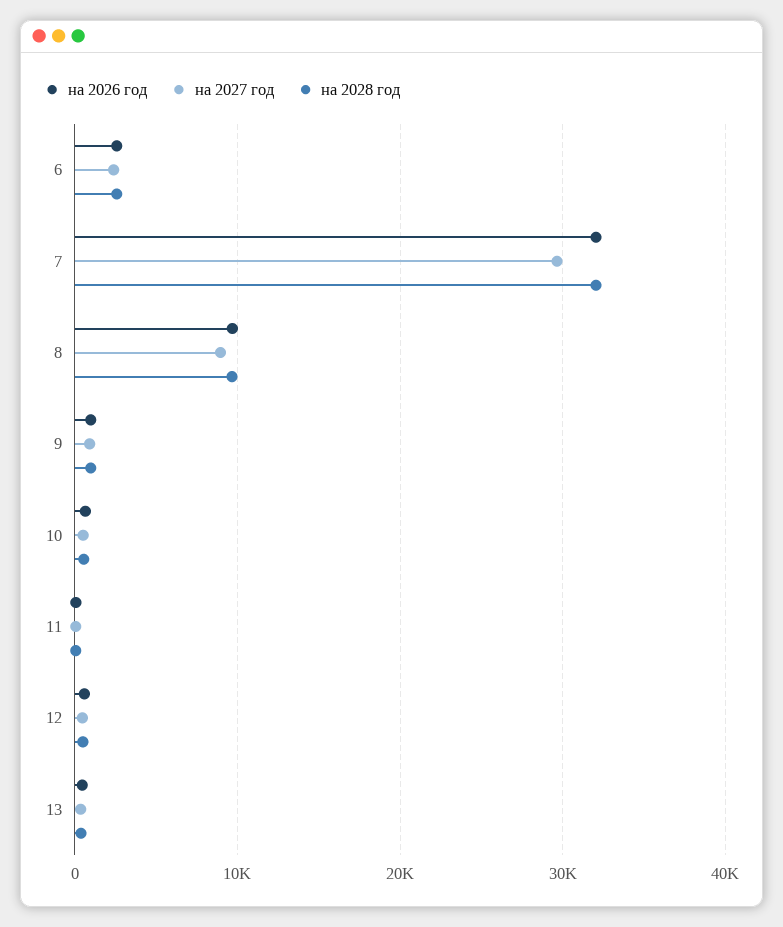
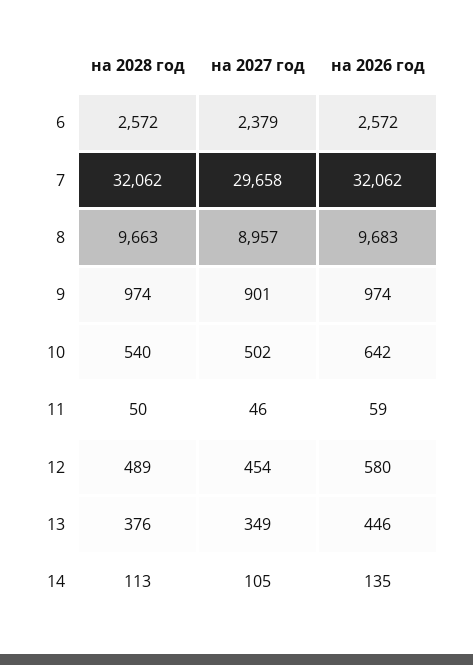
на 2028 год, 14: none -> 113
на 2027 год, 14: none -> 105
на 2026 год, 14: none -> 135

